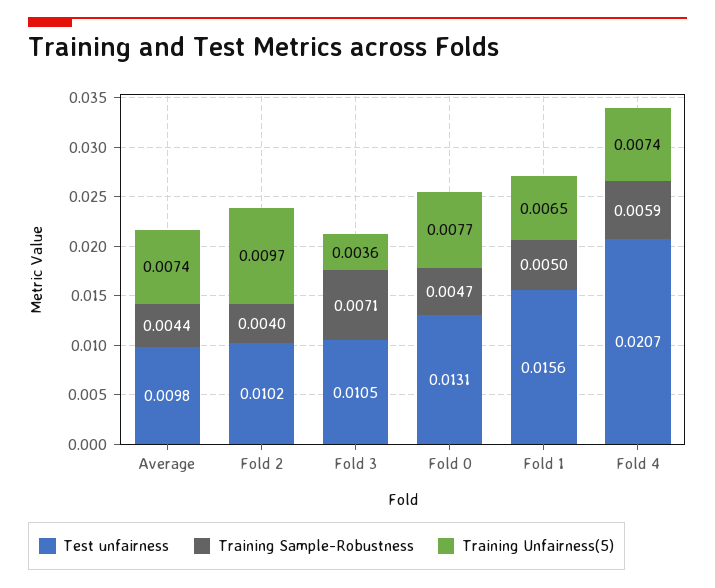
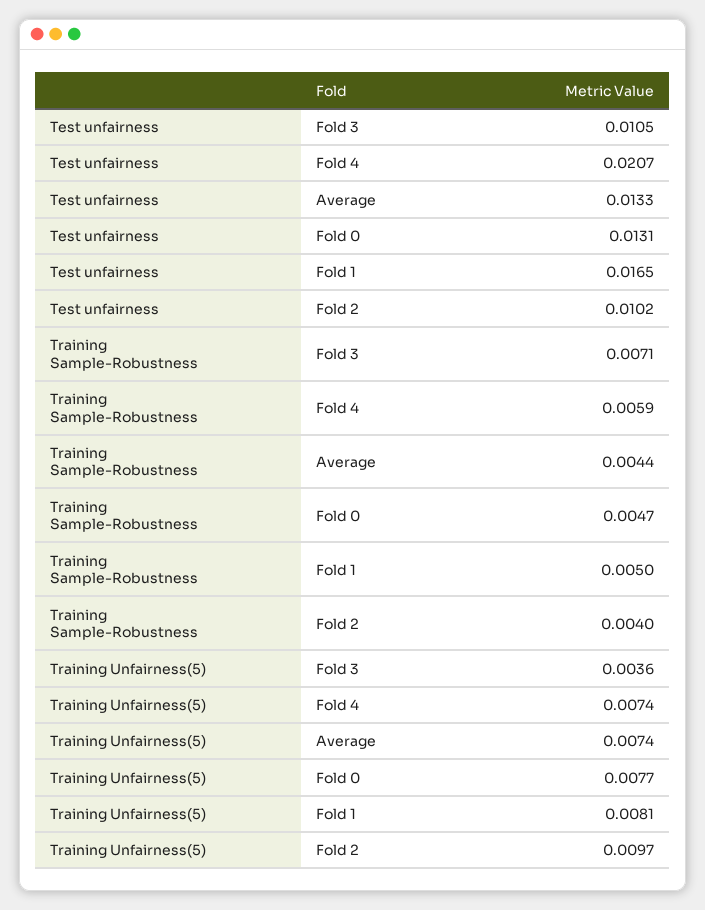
Test unfairness, Average: 0.0098 -> 0.0133
Test unfairness, Fold 1: 0.0156 -> 0.0165
Training Unfairness(5), Fold 1: 0.0065 -> 0.0081

